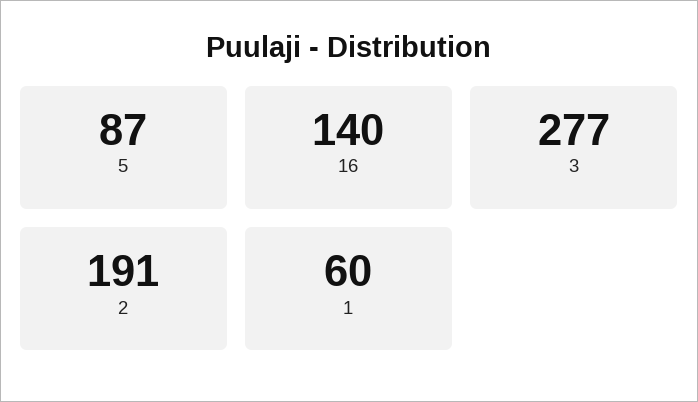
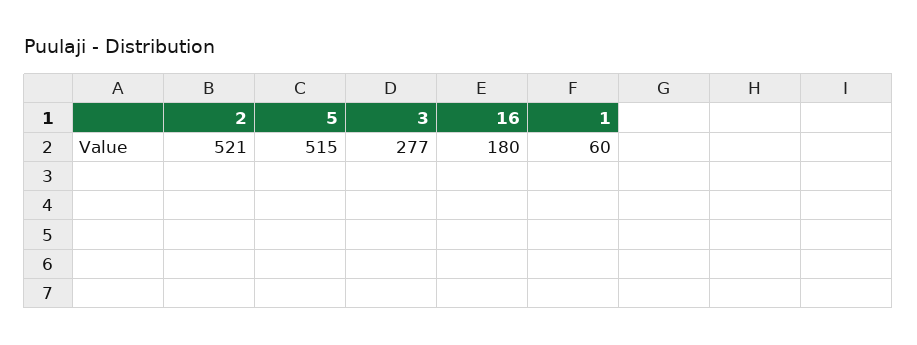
5: 87 -> 515
16: 140 -> 180
2: 191 -> 521

